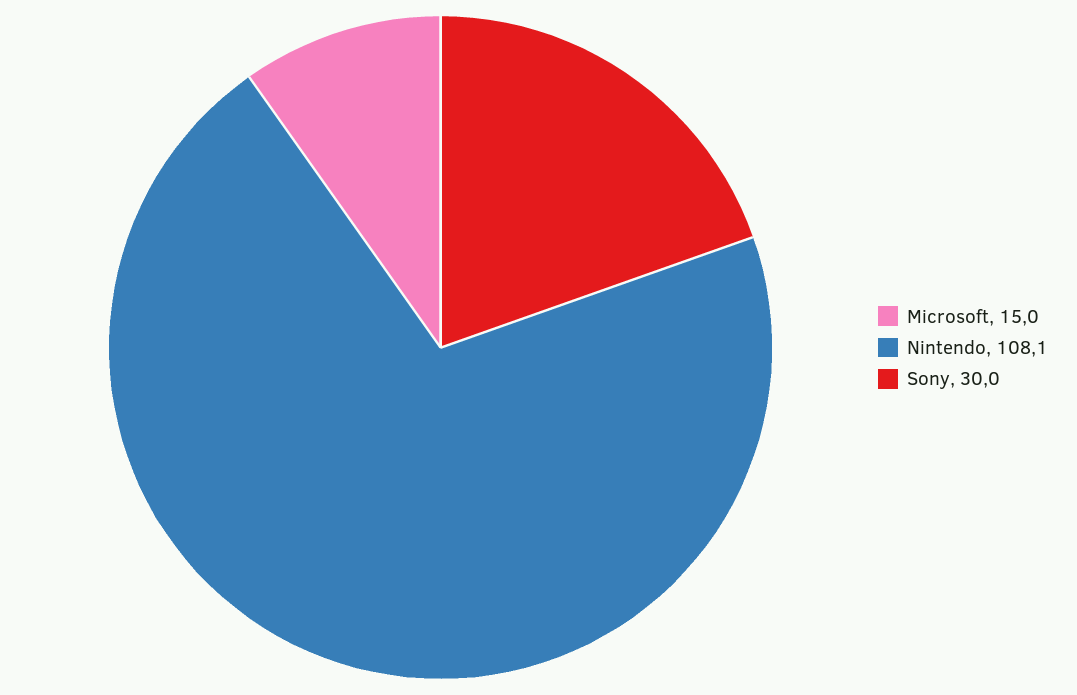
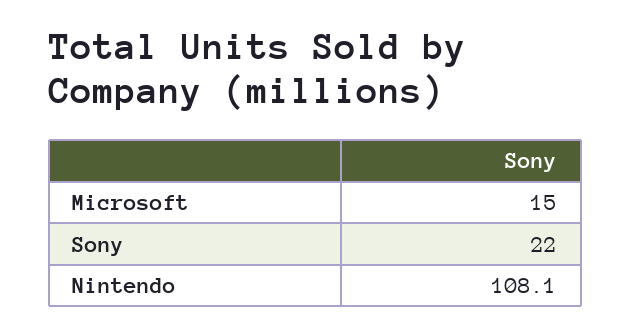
Sony: 30 -> 22

